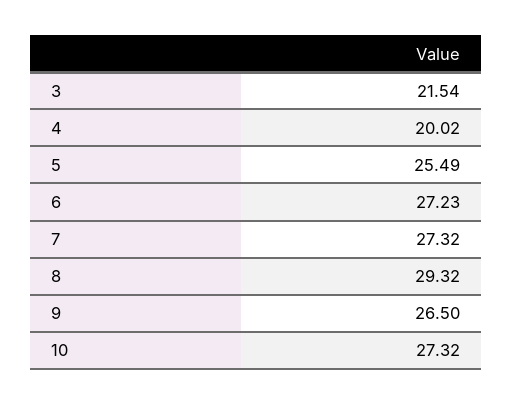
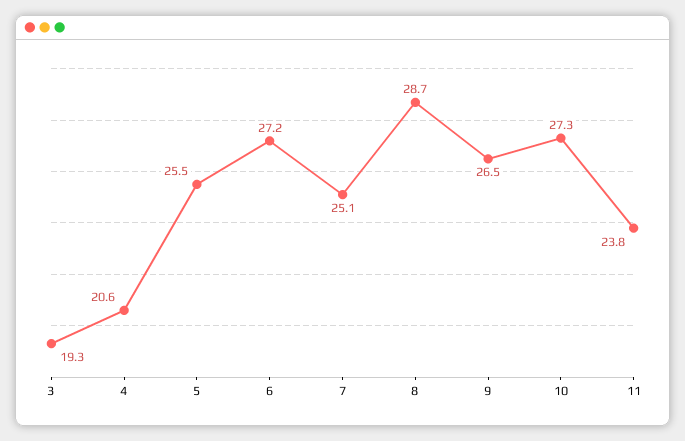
3: 21.54 -> 19.3
4: 20.02 -> 20.6
7: 27.32 -> 25.1
8: 29.32 -> 28.7
11: none -> 23.8

